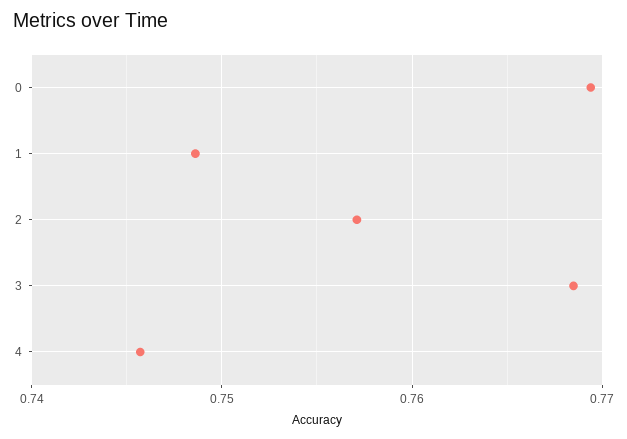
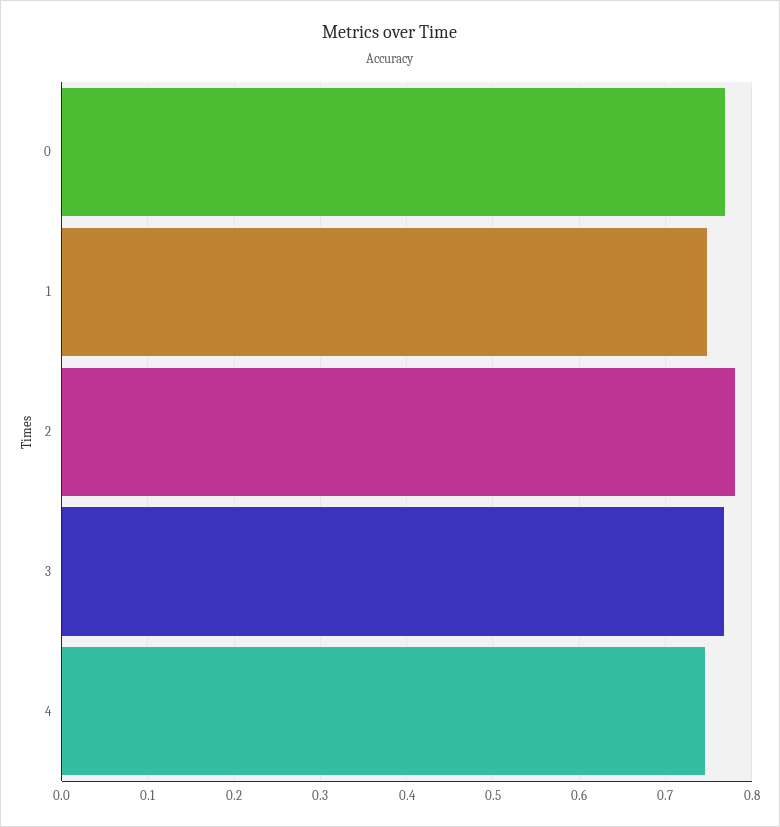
2: 0.757 -> 0.78

